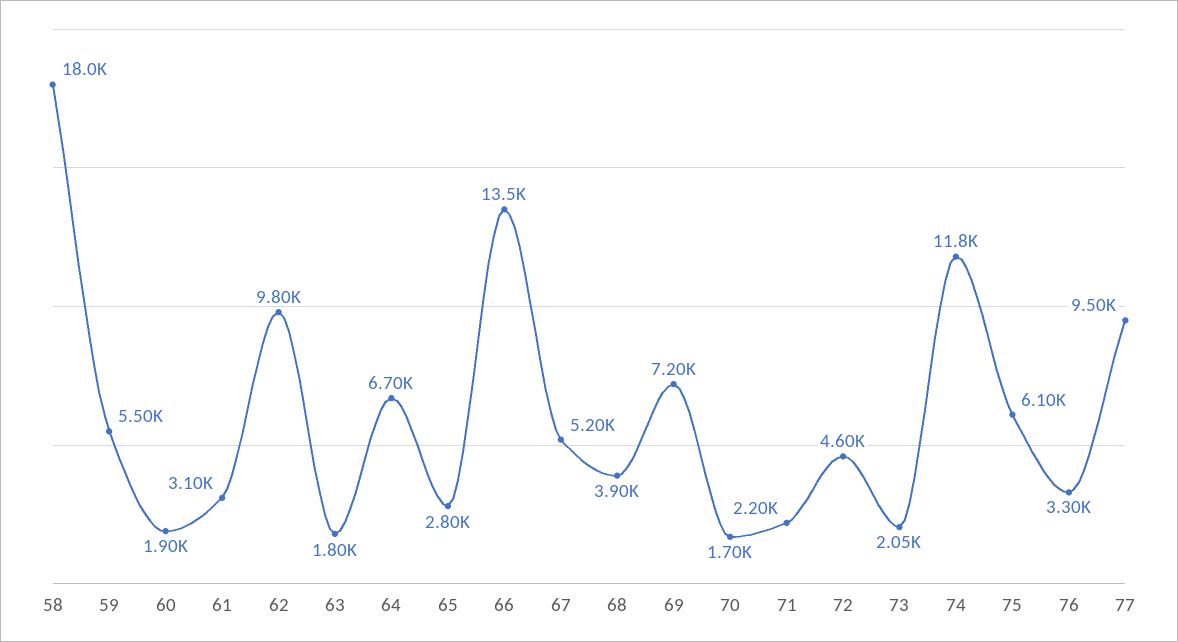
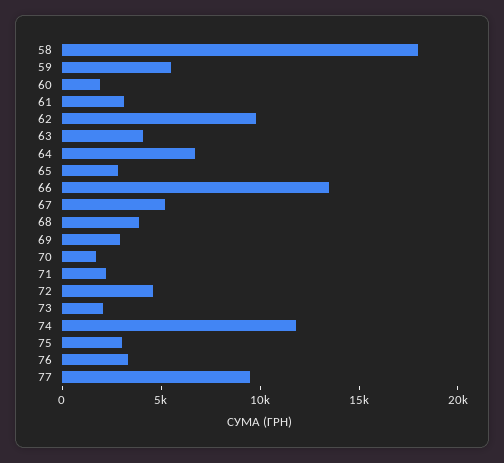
63: 1800 -> 4000
69: 7200 -> 3000
75: 6100 -> 3000

